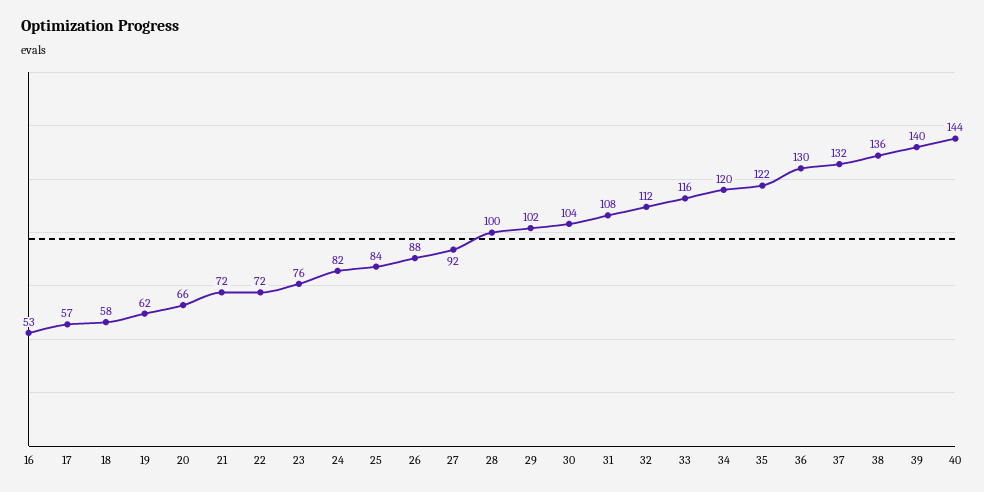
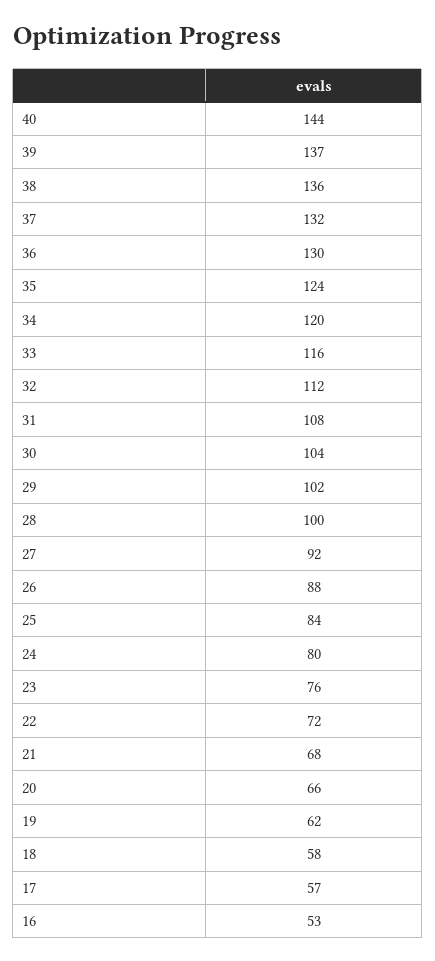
21: 72 -> 68
24: 82 -> 80
35: 122 -> 124
39: 140 -> 137

